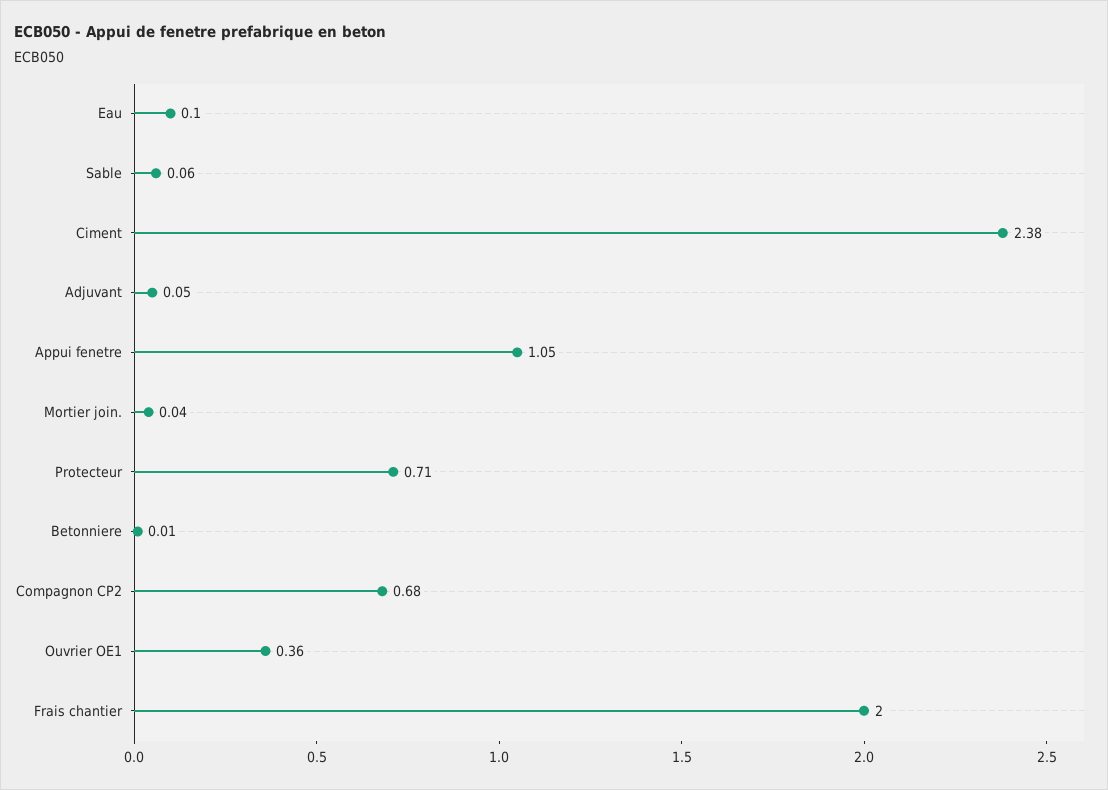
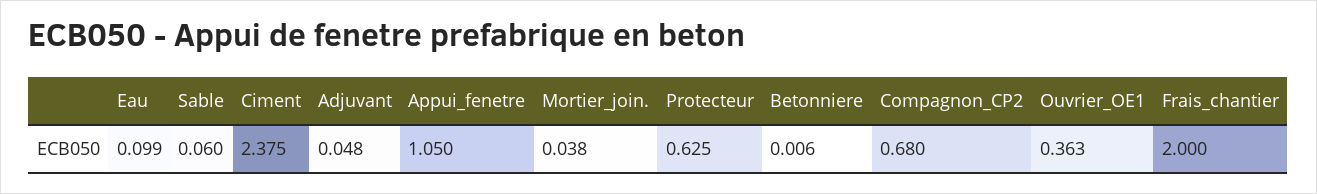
Protecteur: 0.71 -> 0.625

